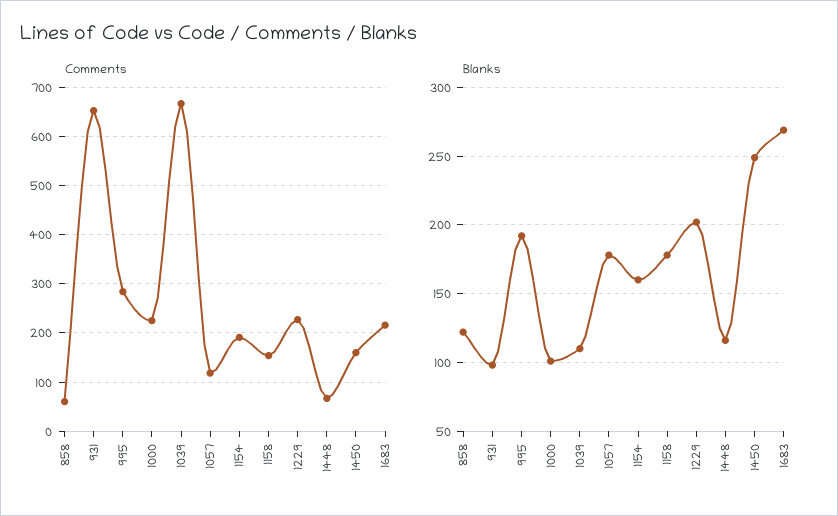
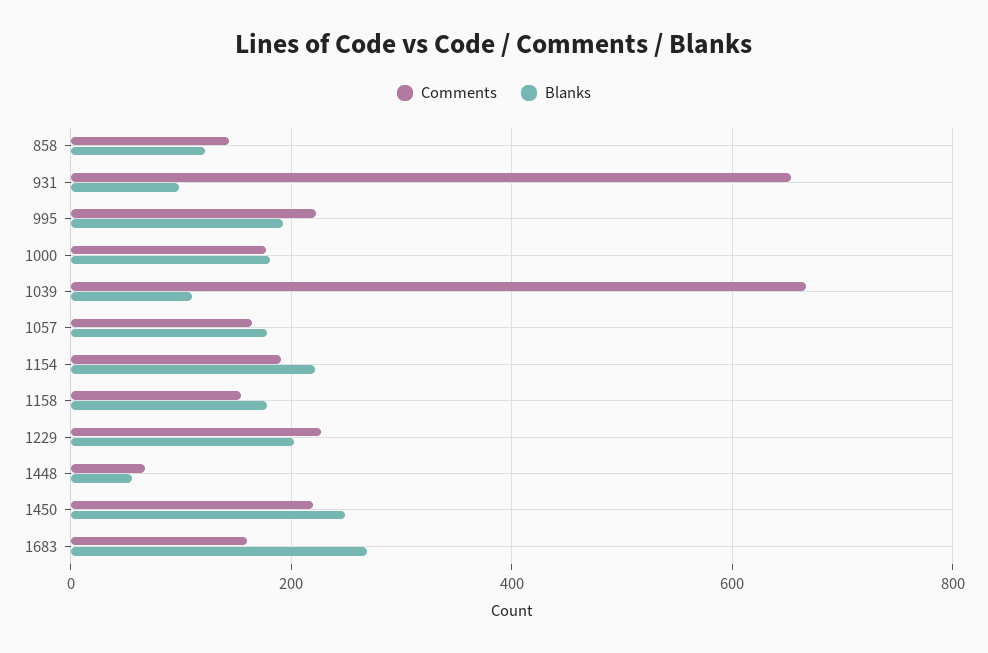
Comments, 858: 60 -> 140
Comments, 995: 280 -> 220
Comments, 1000: 220 -> 180
Comments, 1057: 120 -> 160
Comments, 1450: 160 -> 220
Comments, 1683: 220 -> 160
Blanks, 1000: 100 -> 180
Blanks, 1154: 160 -> 220
Blanks, 1448: 115 -> 60

